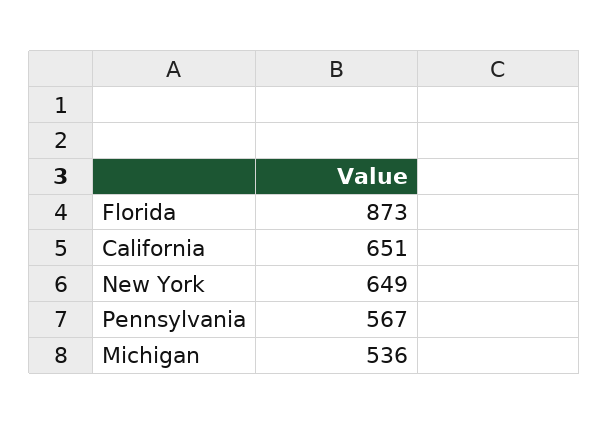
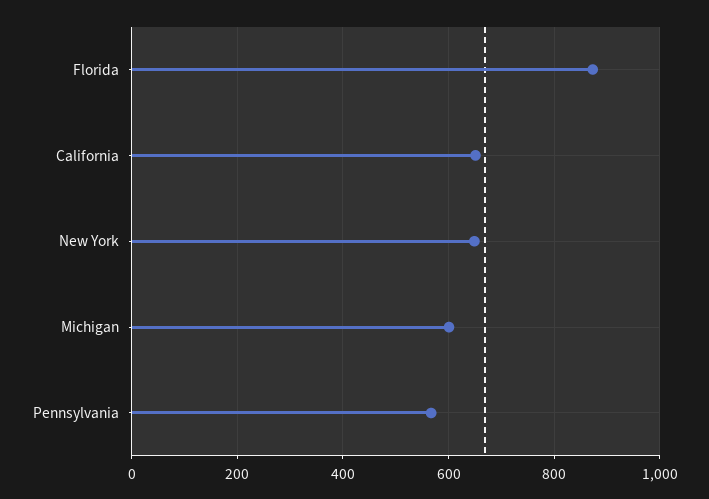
Michigan: 536 -> 600

